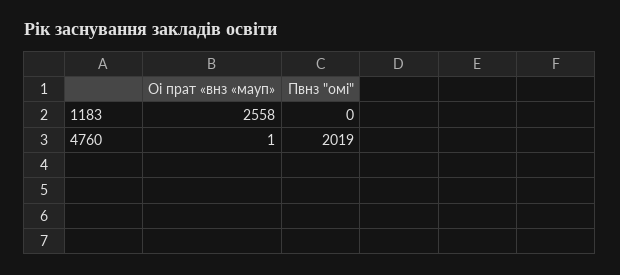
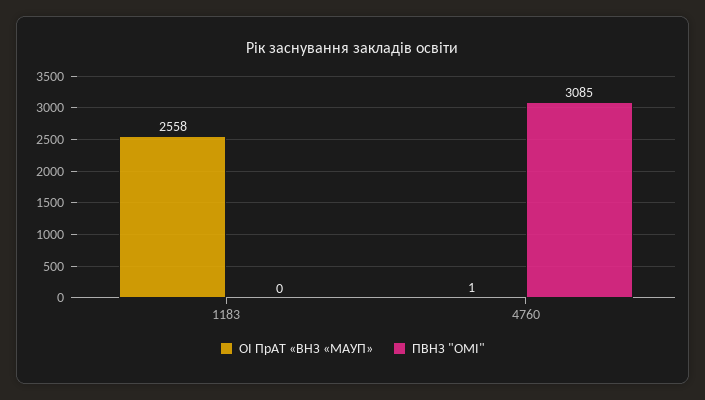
Пвнз "омі", 4760: 2019 -> 3085

